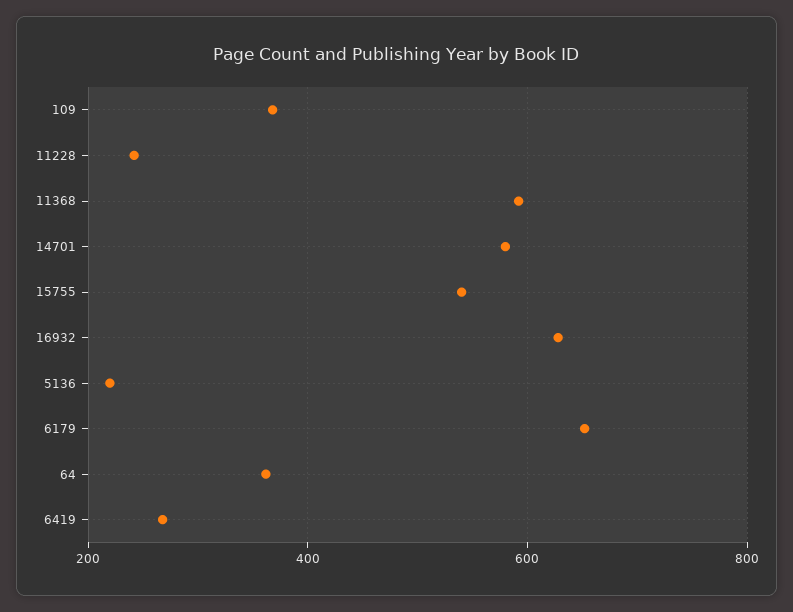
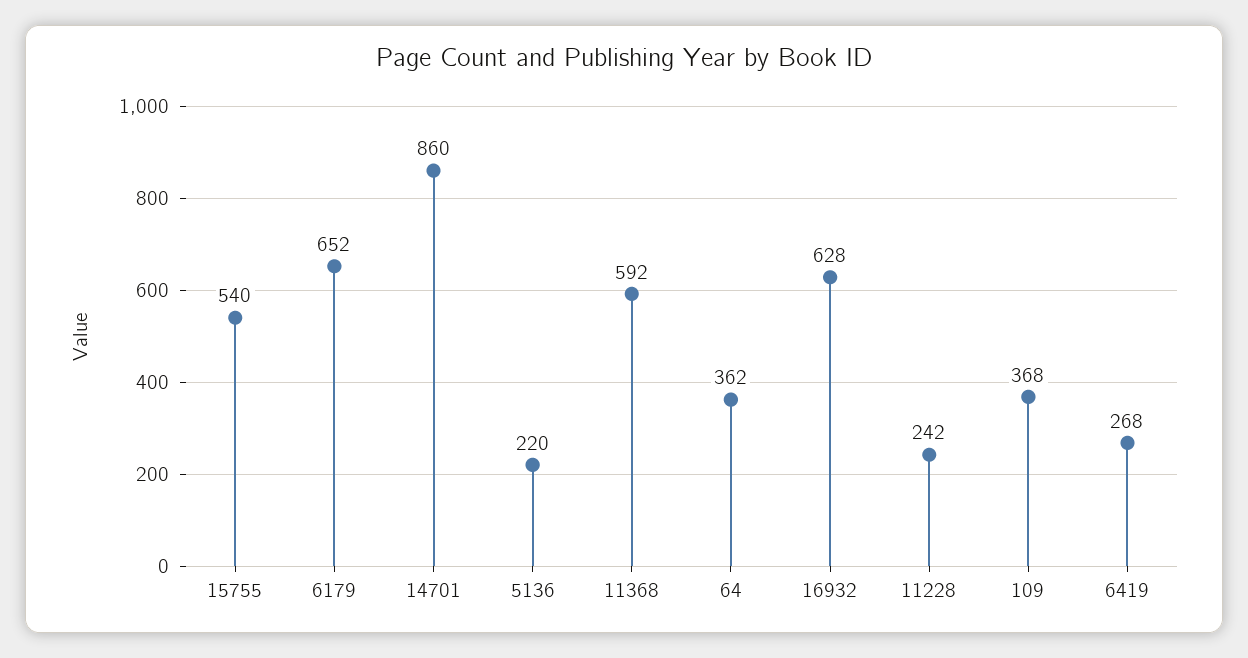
14701: 580 -> 860

